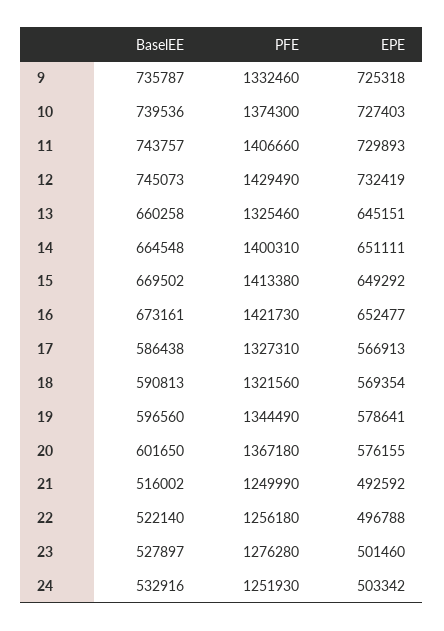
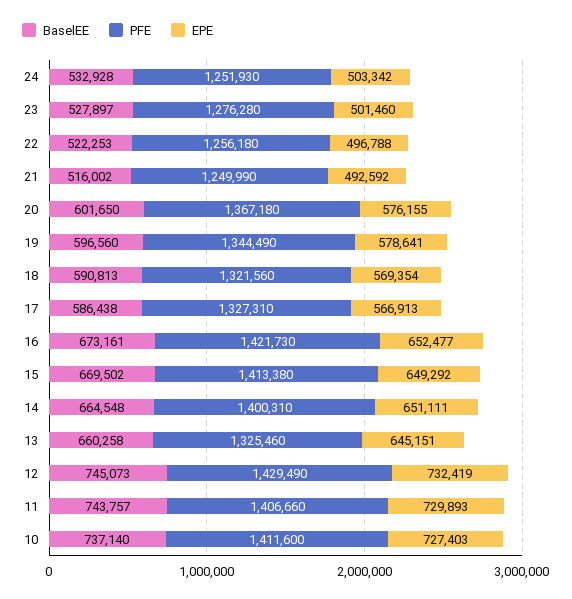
BaselEE, 9: 735787 -> none
PFE, 9: 1332460 -> none
EPE, 9: 725318 -> none
BaselEE, 10: 739536 -> 737140
PFE, 10: 1374300 -> 1411600
BaselEE, 22: 522140 -> 522253
BaselEE, 24: 532916 -> 532928

